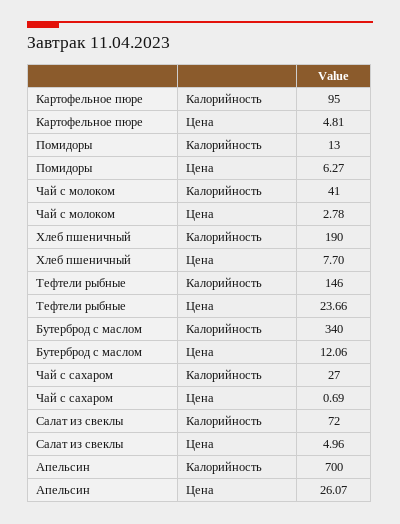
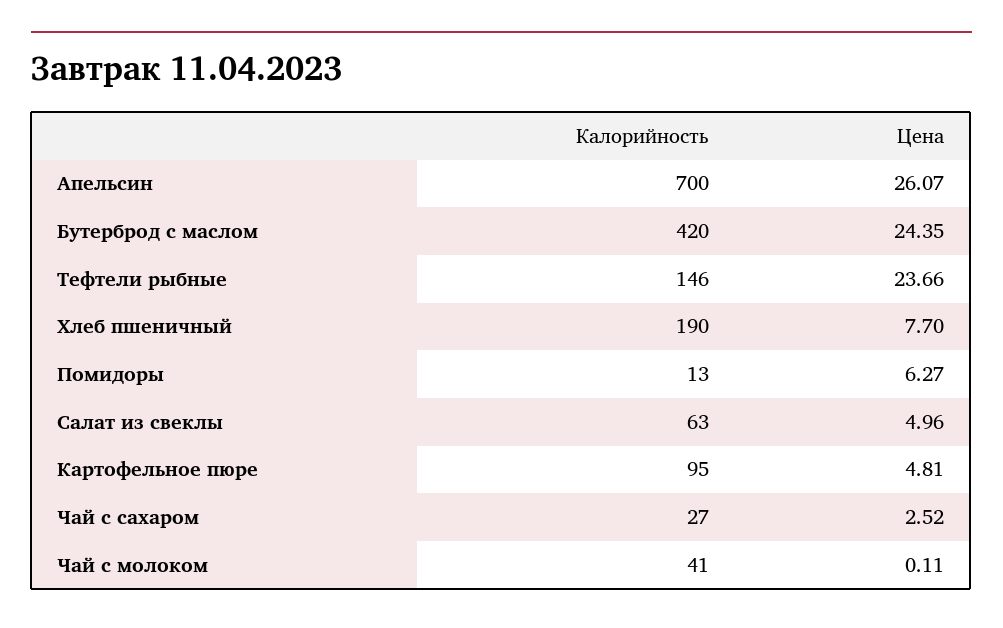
Чай с молоком, Цена: 2.78 -> 0.11
Бутерброд с маслом, Калорийность: 340 -> 420
Бутерброд с маслом, Цена: 12.06 -> 24.35
Чай с сахаром, Цена: 0.69 -> 2.52
Салат из свеклы, Калорийность: 72 -> 63

